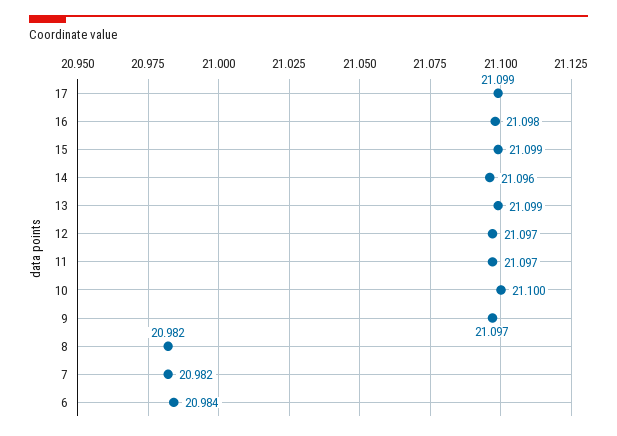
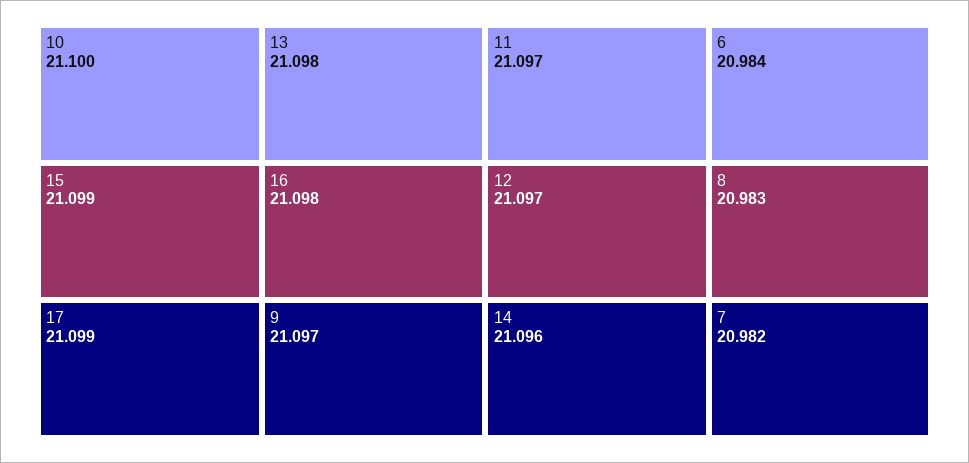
13: 21.099 -> 21.098
8: 20.982 -> 20.983

